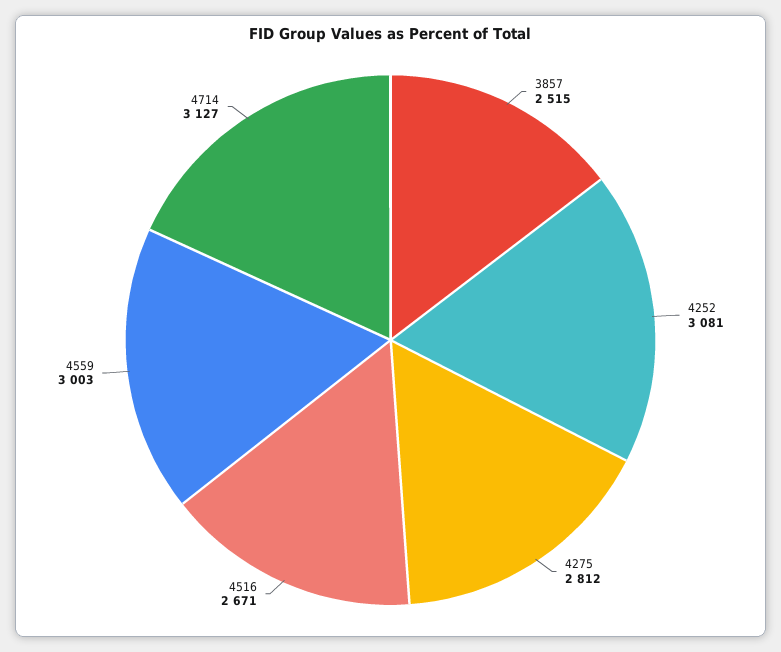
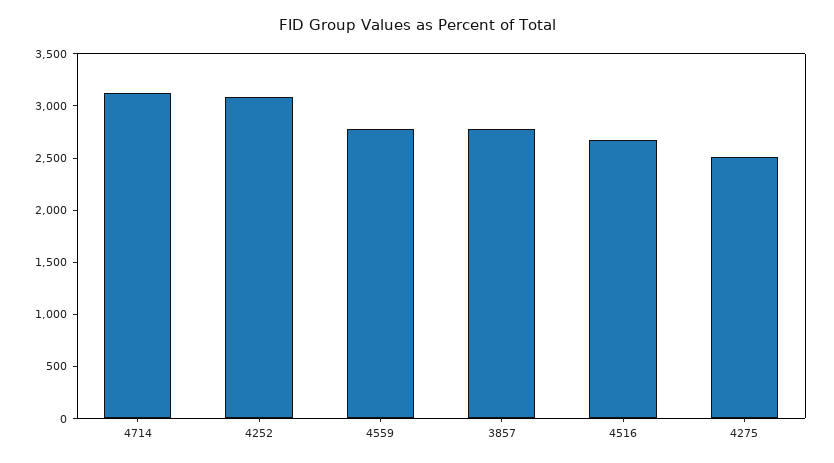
3857: 2515 -> 2800
4275: 2812 -> 2500
4559: 3003 -> 2800

